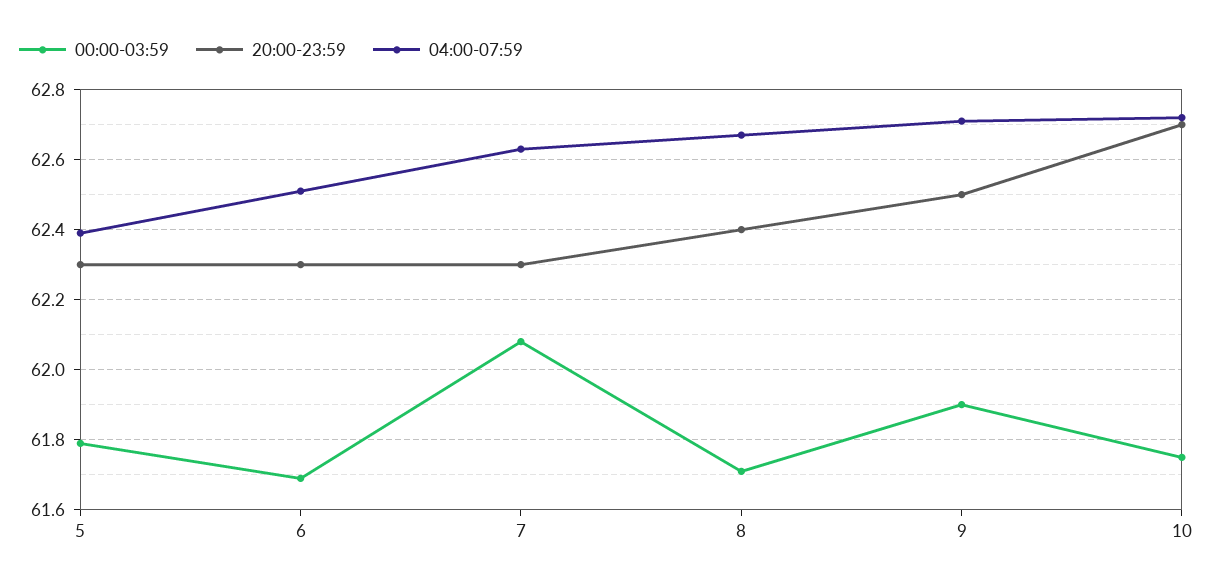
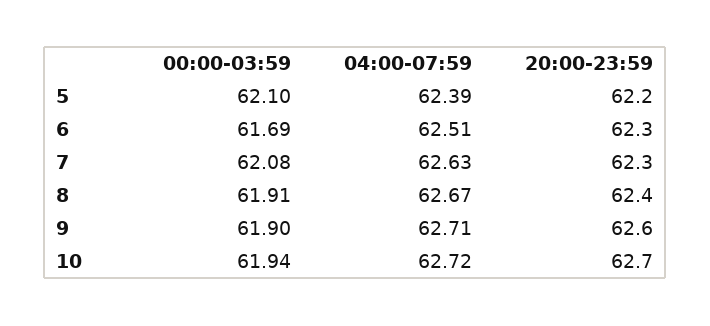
00:00-03:59, 5: 61.8 -> 62.1
20:00-23:59, 5: 62.3 -> 62.2
00:00-03:59, 8: 61.7 -> 61.91
20:00-23:59, 9: 62.5 -> 62.6
00:00-03:59, 10: 61.75 -> 61.94

